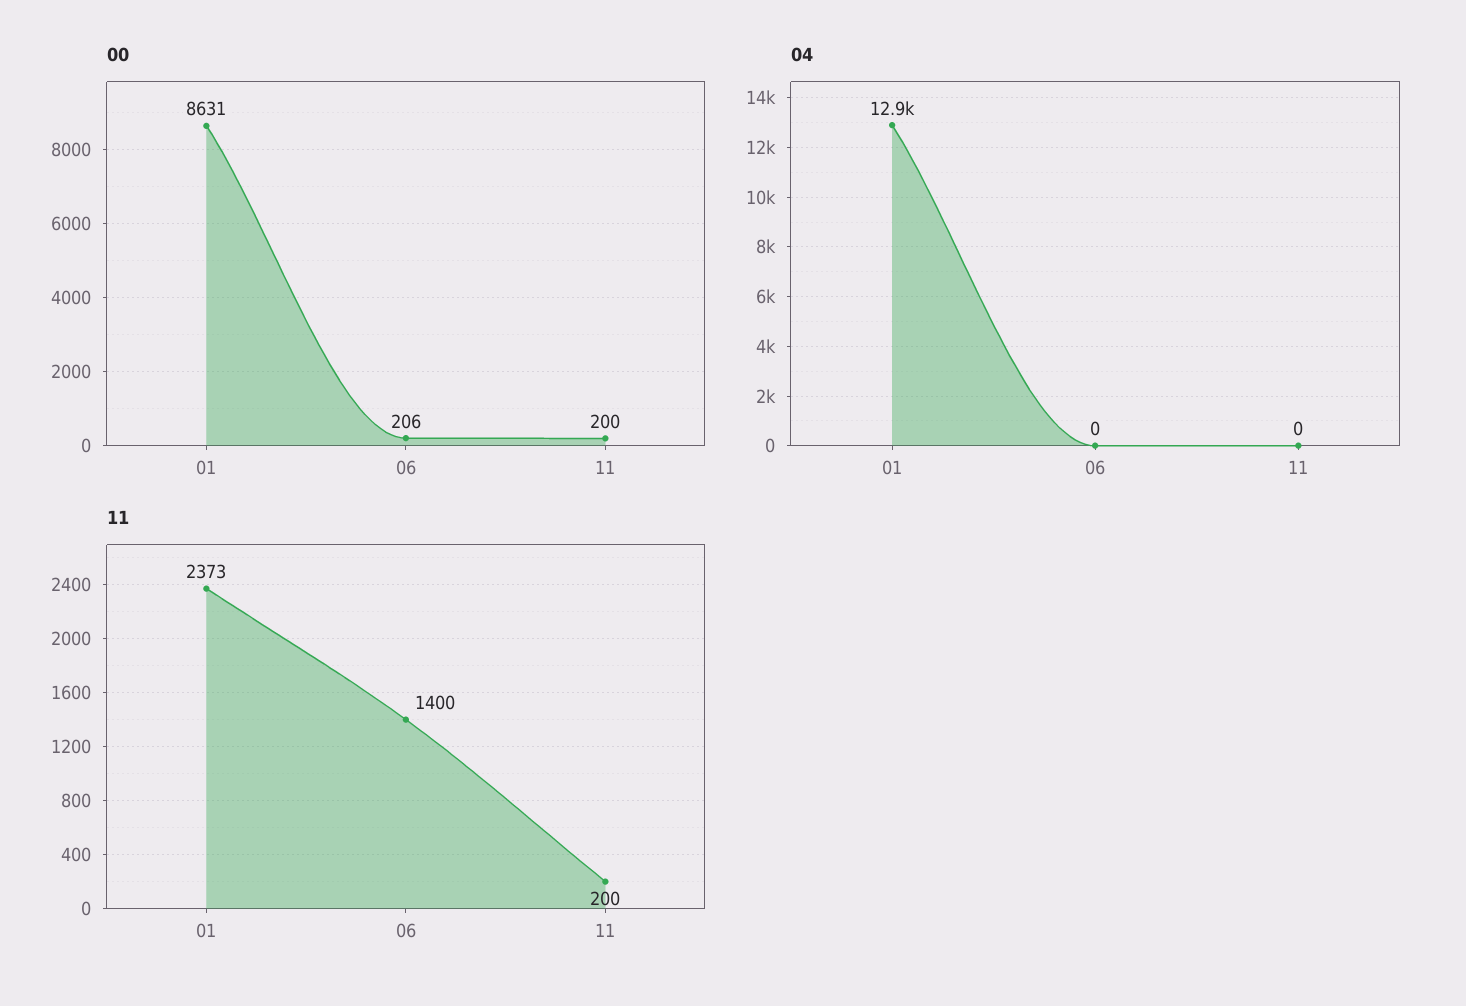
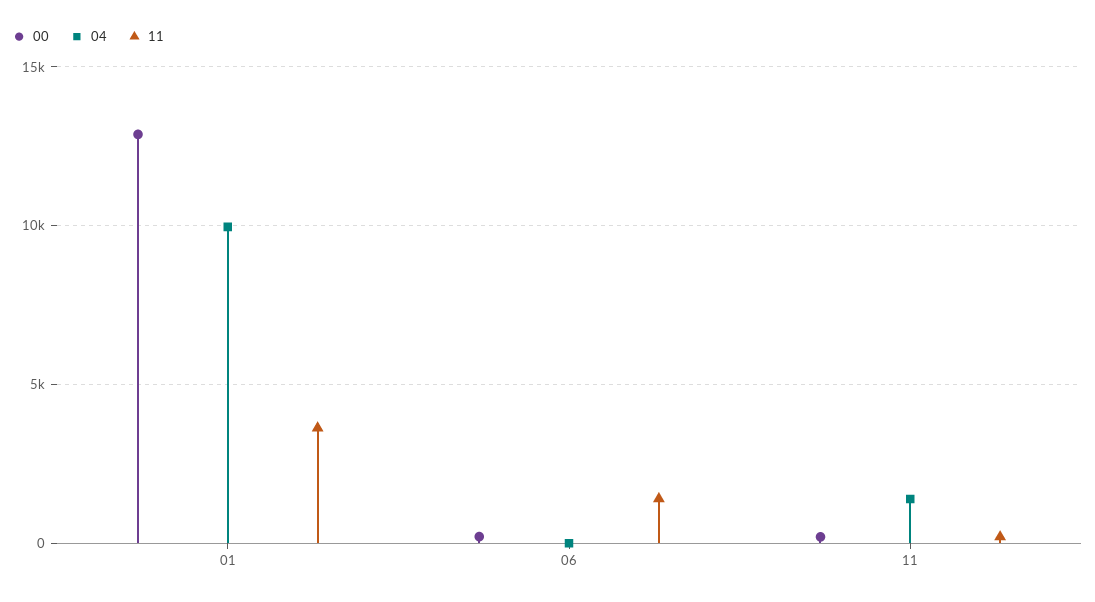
00, 01: 8631 -> 13000
04, 01: 12900 -> 10000
04, 11: 0 -> 1500
11, 01: 2373 -> 3500

